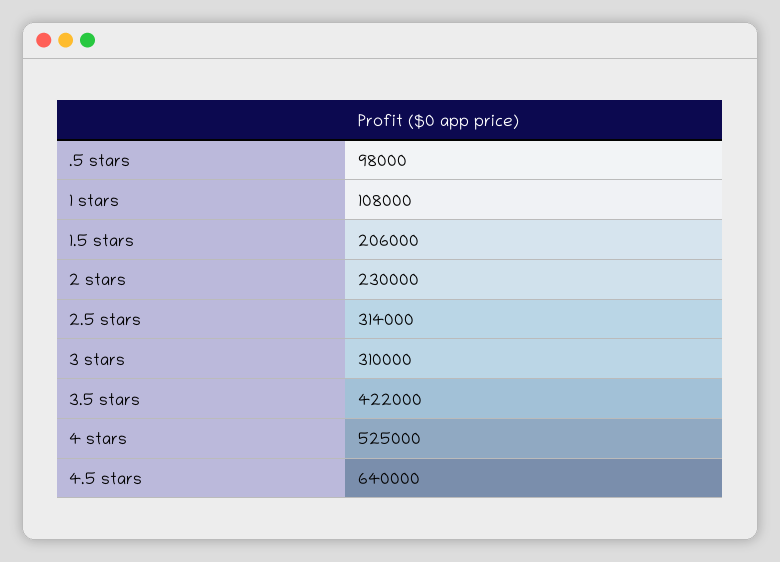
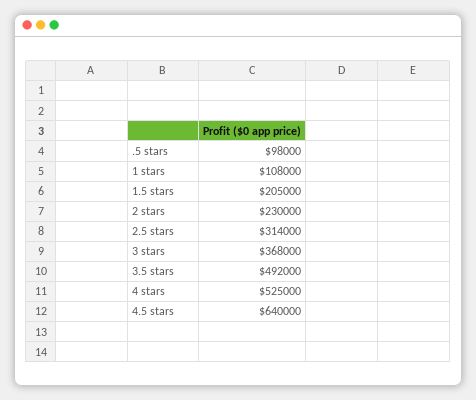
1.5 stars: 206000 -> 205000
3 stars: 310000 -> 368000
3.5 stars: 422000 -> 492000

